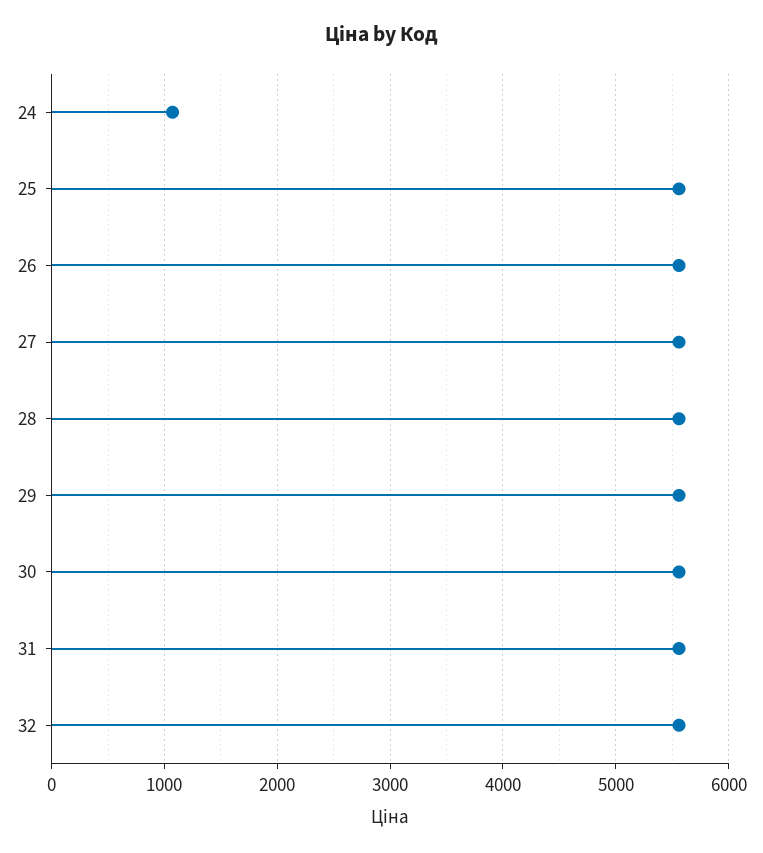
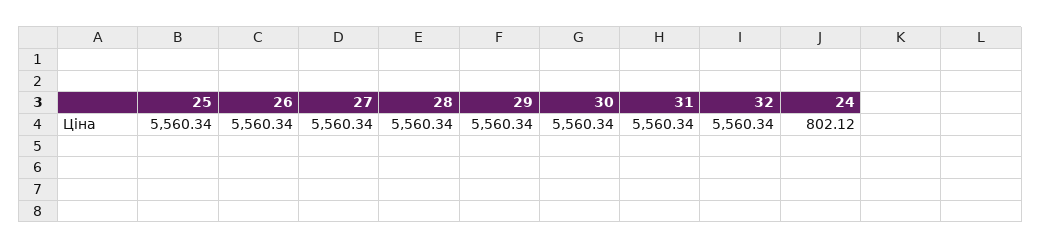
24: 1100 -> 802.12

